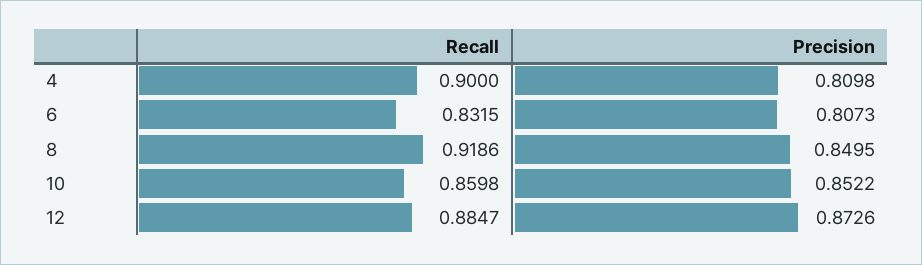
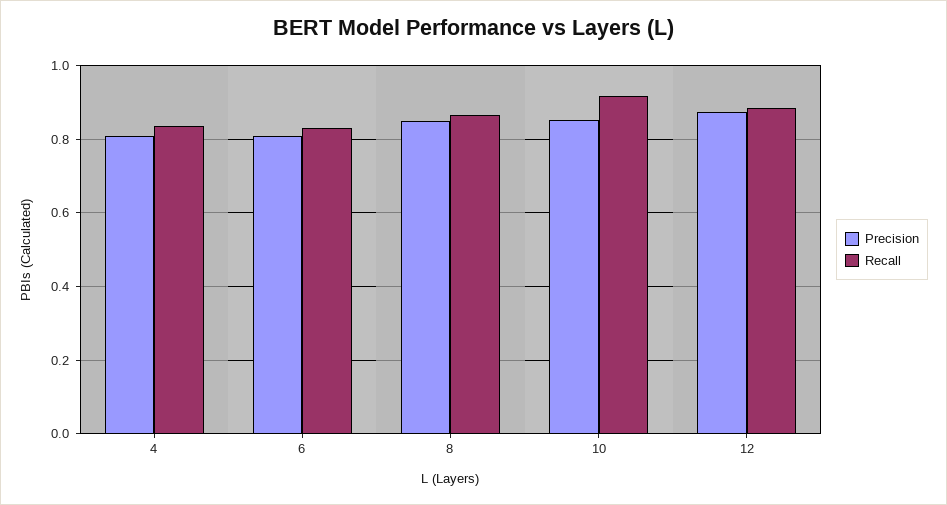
Recall, 4: 0.9 -> 0.84
Recall, 8: 0.9186 -> 0.86
Recall, 10: 0.8598 -> 0.92

